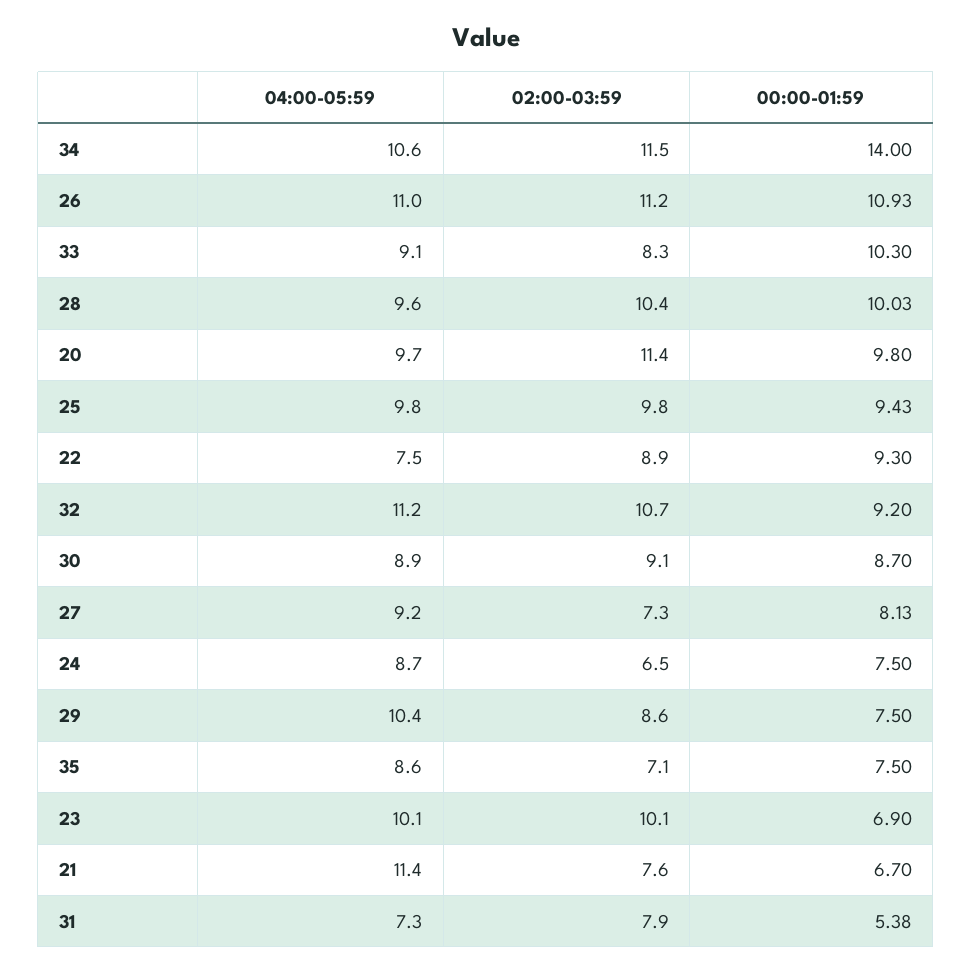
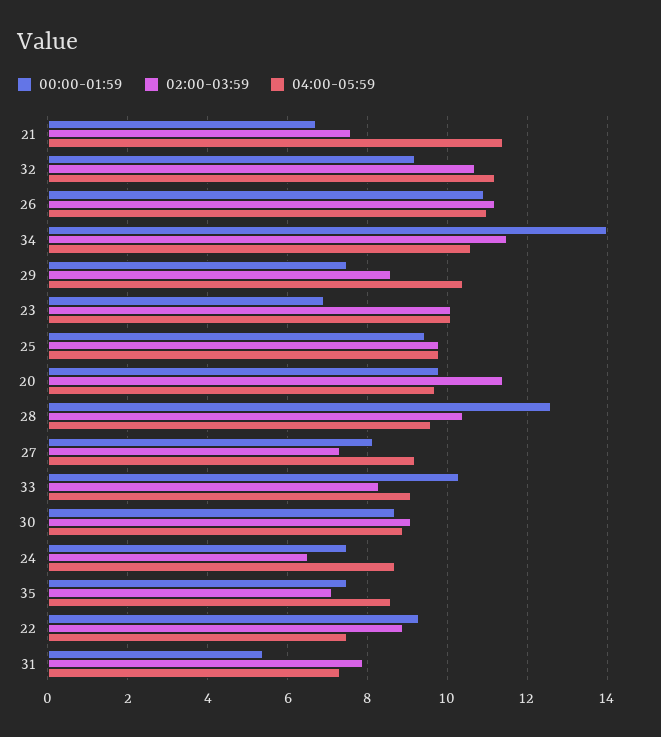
00:00-01:59, 28: 10.03 -> 12.6

